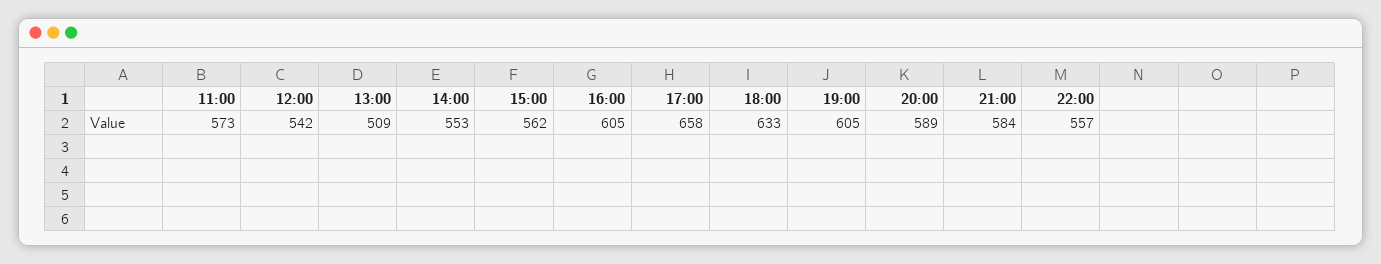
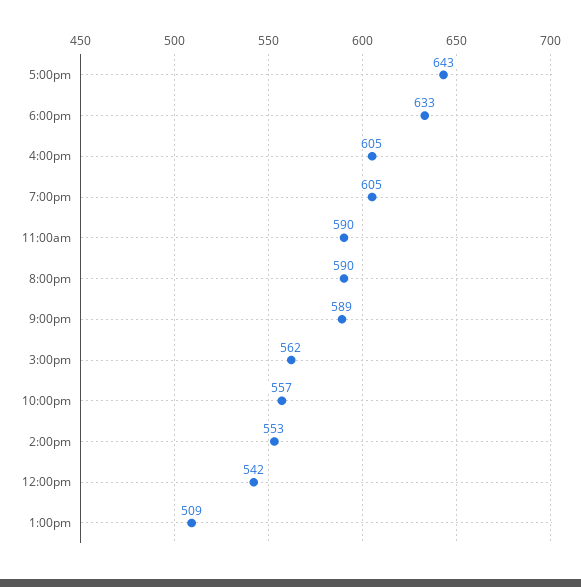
11:00: 573 -> 590
17:00: 658 -> 643
20:00: 589 -> 590
21:00: 584 -> 589

